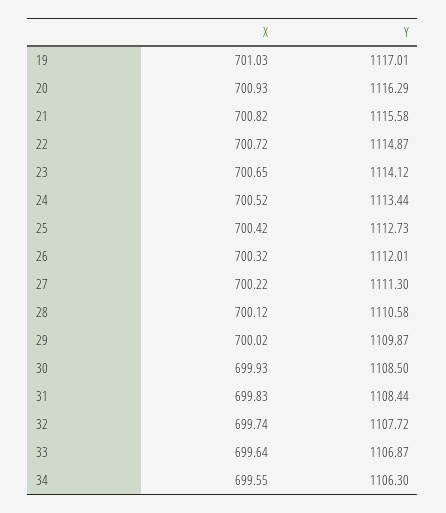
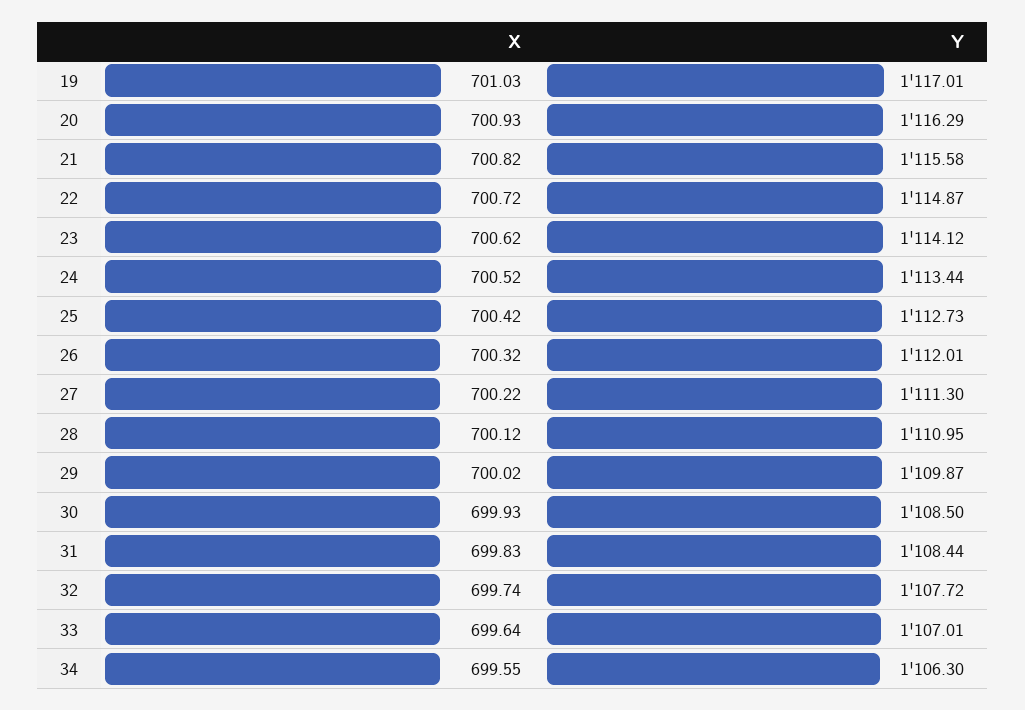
X, 23: 700.65 -> 700.62
Y, 28: 1110.58 -> 1110.95
Y, 33: 1106.87 -> 1107.01

